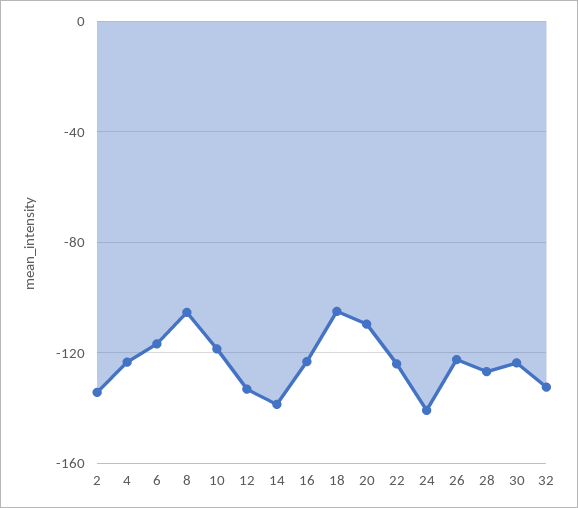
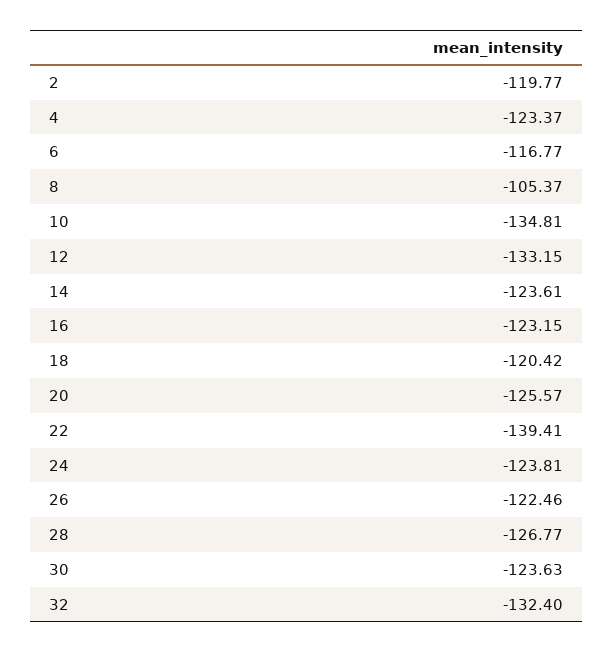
2: -135 -> -119.77
10: -120 -> -134.81
14: -140 -> -123.61
18: -105 -> -120.42
20: -110 -> -125.57
22: -125 -> -139.41
24: -140 -> -123.81

